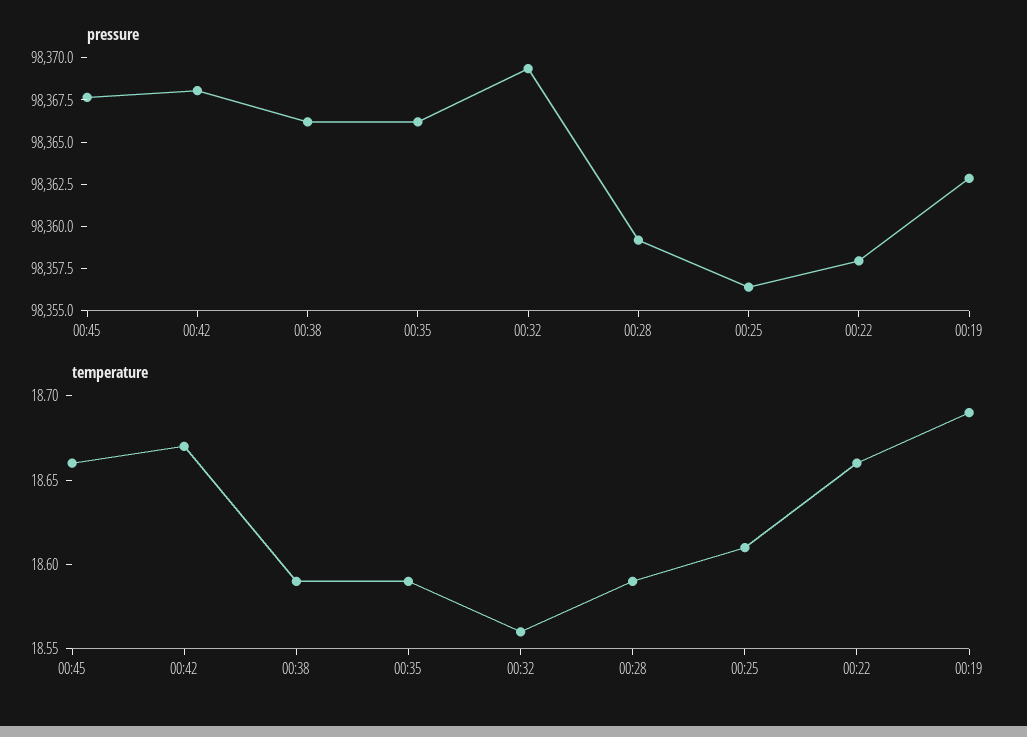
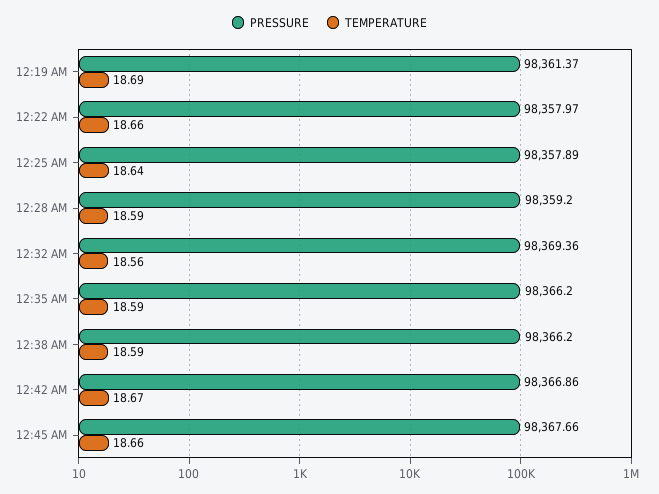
pressure, 00:42: 98368 -> 98366.86
pressure, 00:25: 98356.5 -> 98357.89
pressure, 00:19: 98363 -> 98361.37
temperature, 00:25: 18.61 -> 18.64

